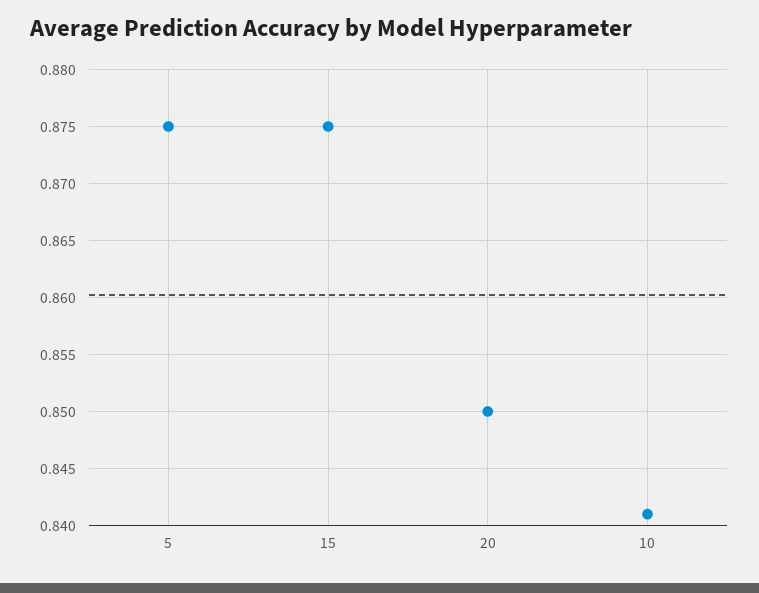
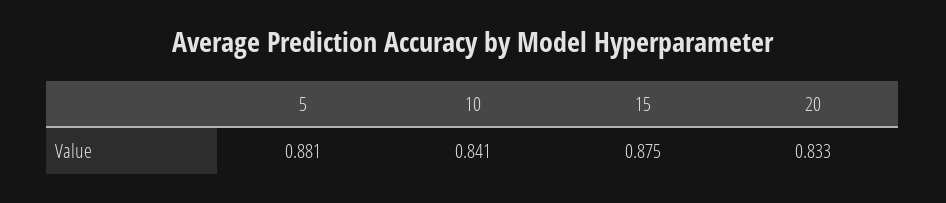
5: 0.875 -> 0.881
20: 0.85 -> 0.833

